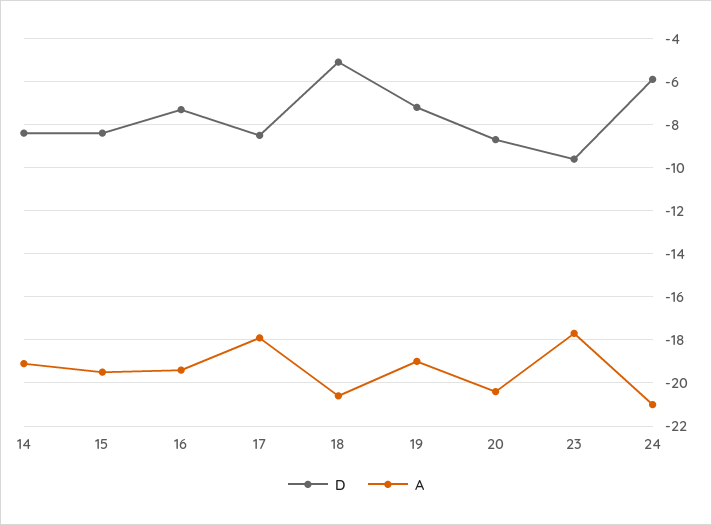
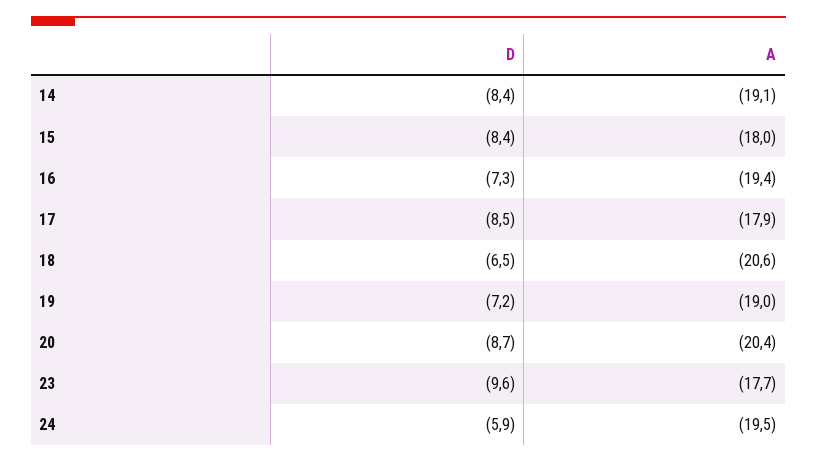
A, 15: -19.5 -> -18
D, 18: -5 -> -6.5
A, 24: -21 -> -19.5

